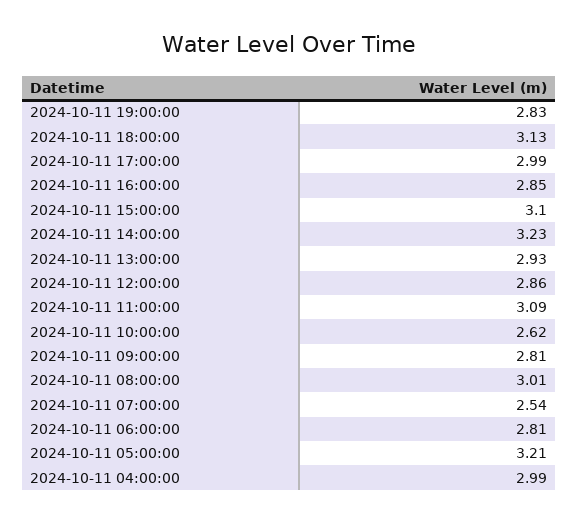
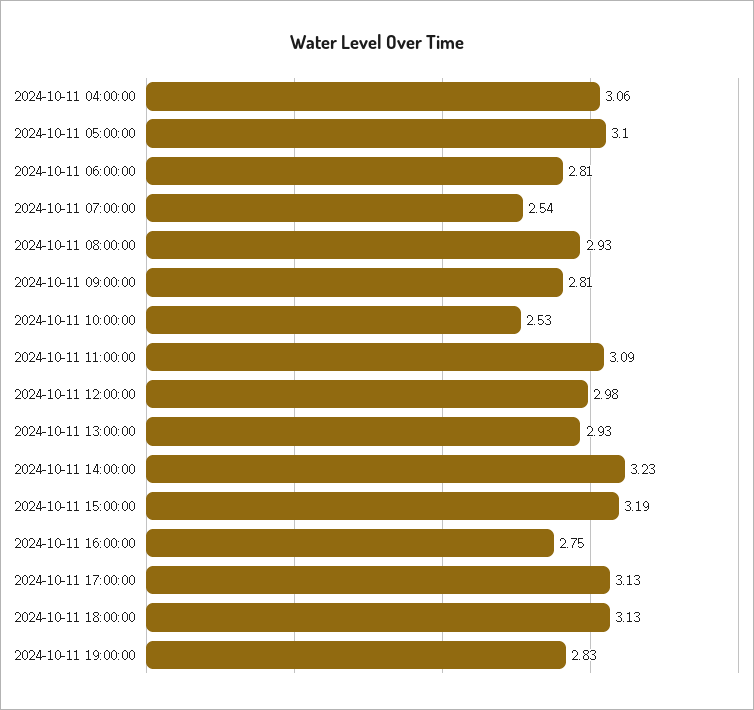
2024-10-11 17:00:00: 2.99 -> 3.13
2024-10-11 16:00:00: 2.85 -> 2.75
2024-10-11 15:00:00: 3.1 -> 3.19
2024-10-11 12:00:00: 2.86 -> 2.98
2024-10-11 10:00:00: 2.62 -> 2.53
2024-10-11 08:00:00: 3.01 -> 2.93
2024-10-11 05:00:00: 3.21 -> 3.1
2024-10-11 04:00:00: 2.99 -> 3.06

